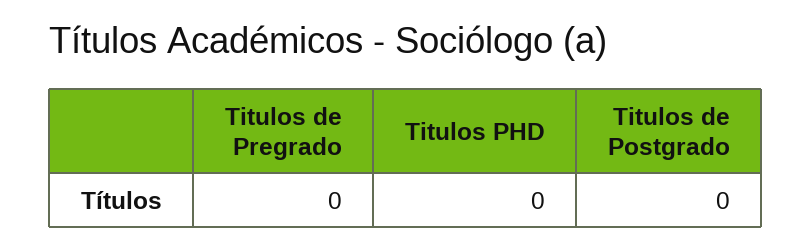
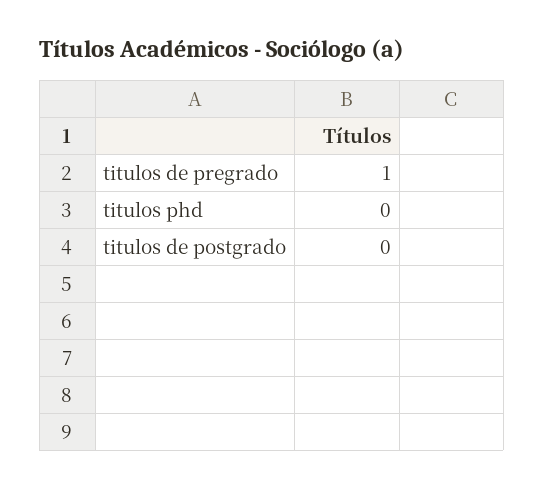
Titulos de Pregrado: 0 -> 1

